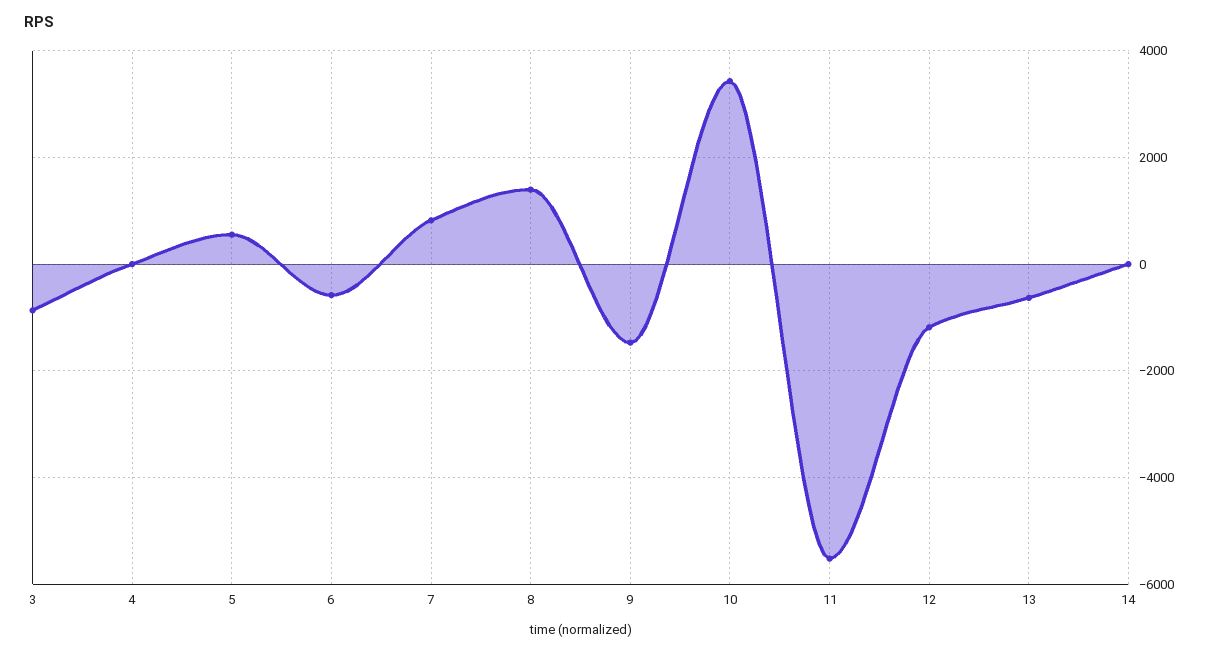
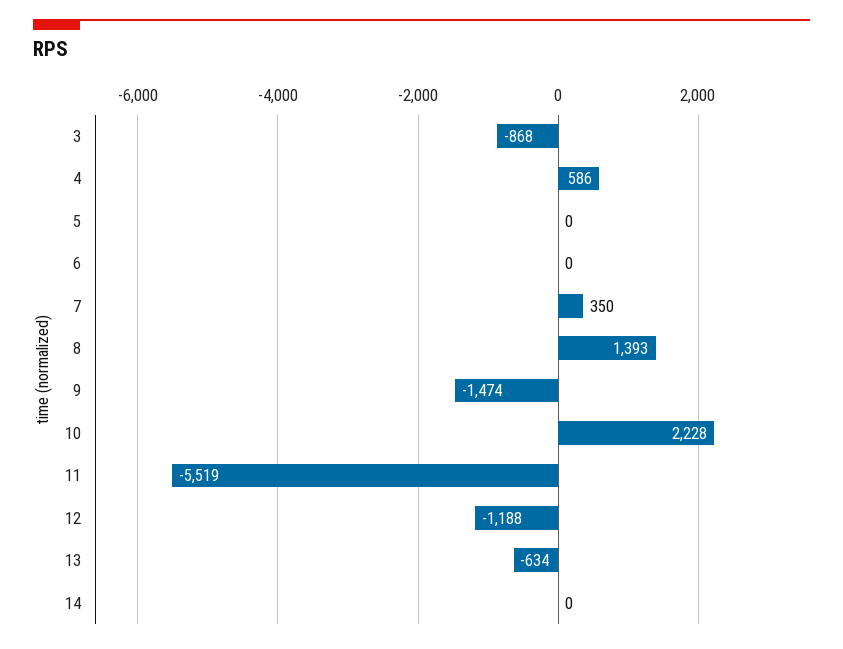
4: 0 -> 586
5: 600 -> 0
6: -600 -> 0
7: 800 -> 350
10: 3400 -> 2228

